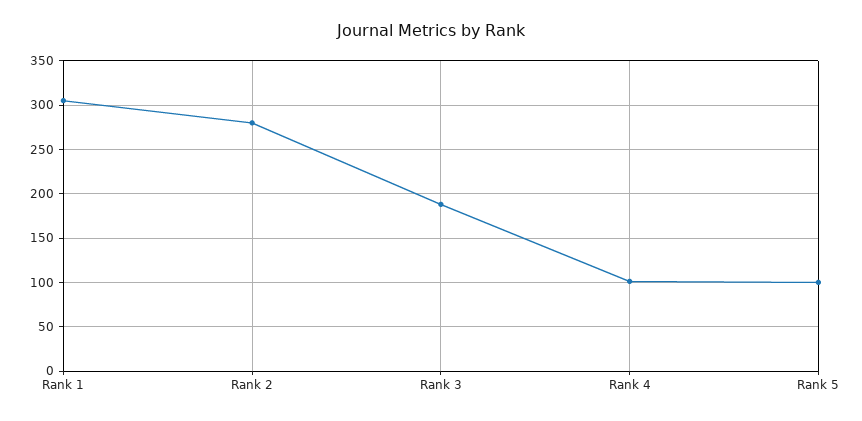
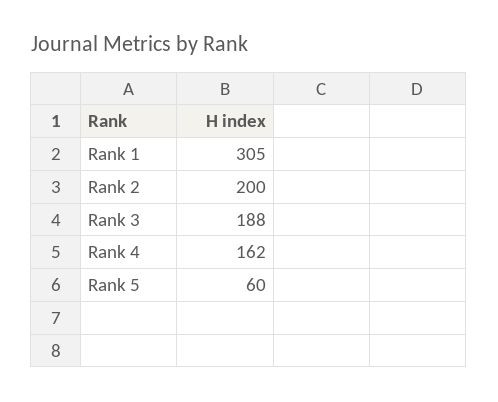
Rank 2: 280 -> 200
Rank 4: 100 -> 162
Rank 5: 100 -> 60

